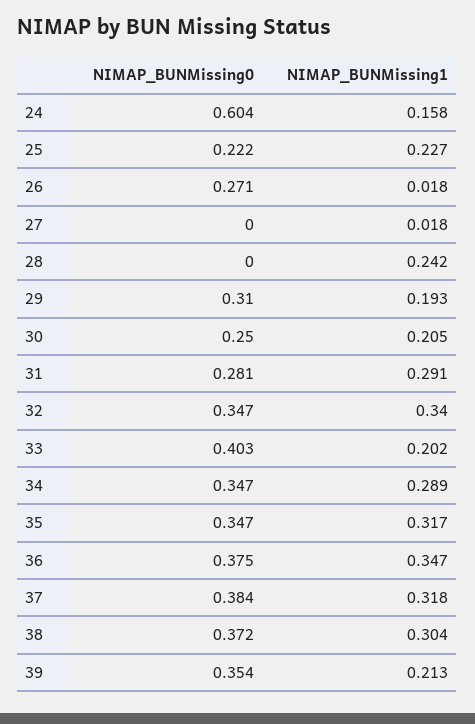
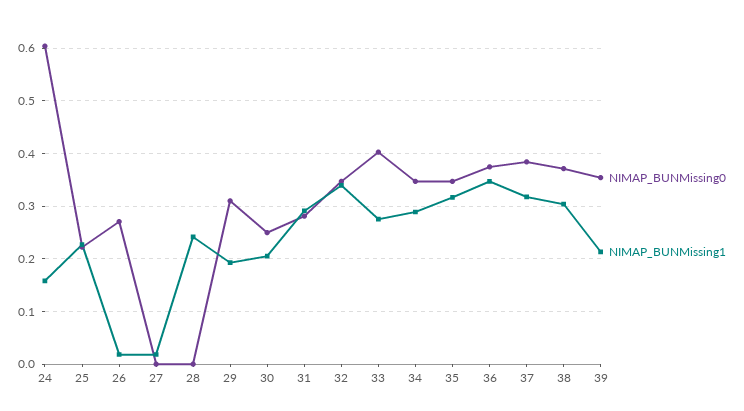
NIMAP_BUNMissing1, 33: 0.202 -> 0.28

